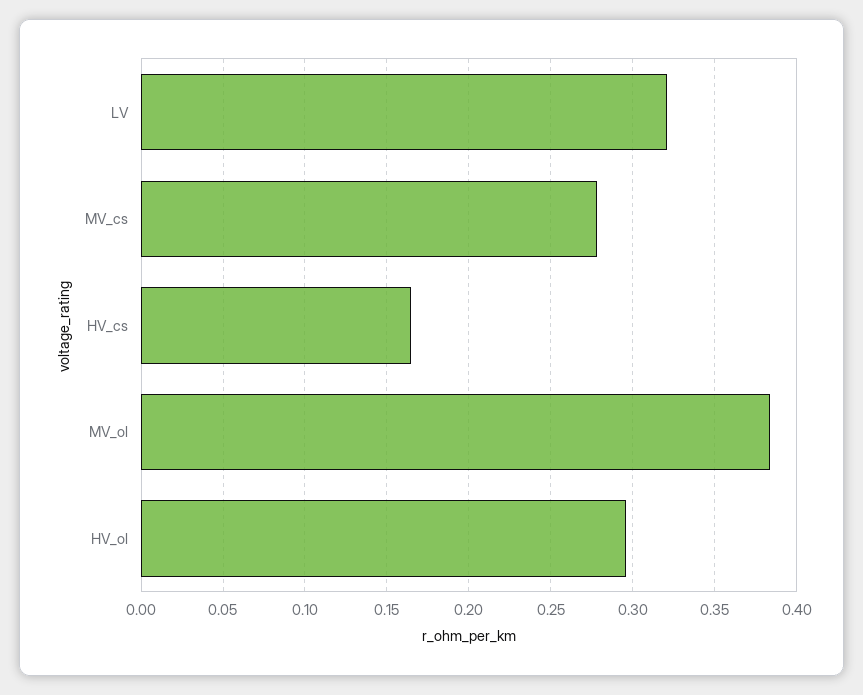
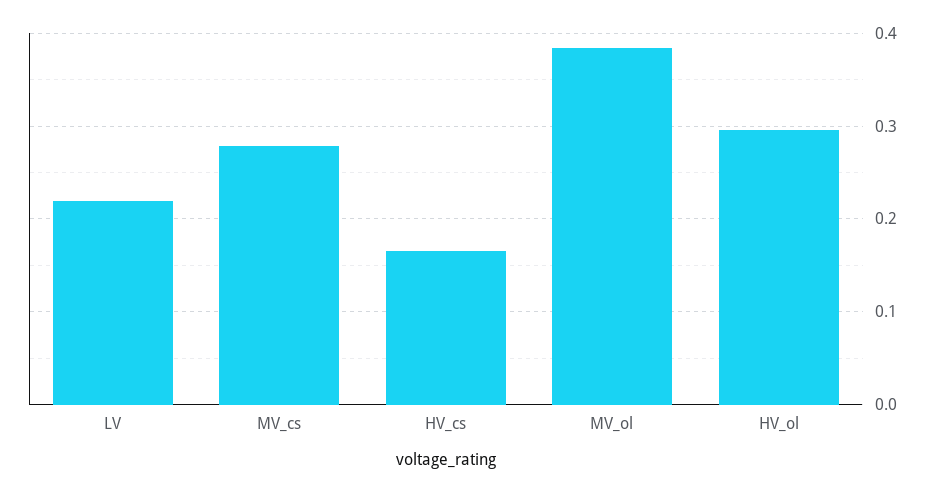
LV: 0.32 -> 0.22

